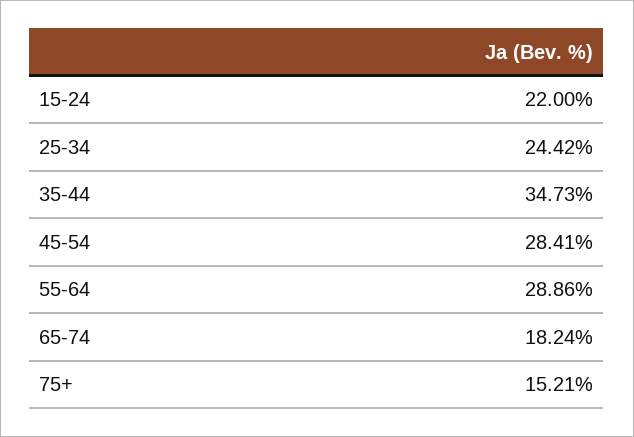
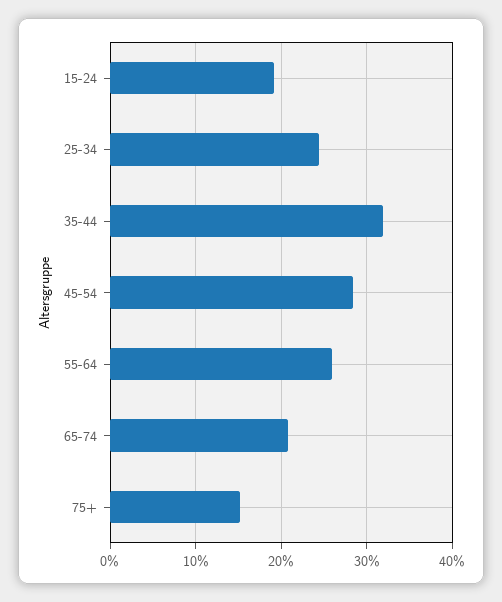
15-24: 22 -> 19
35-44: 34.73 -> 32
55-64: 28.86 -> 26
65-74: 18.24 -> 21

